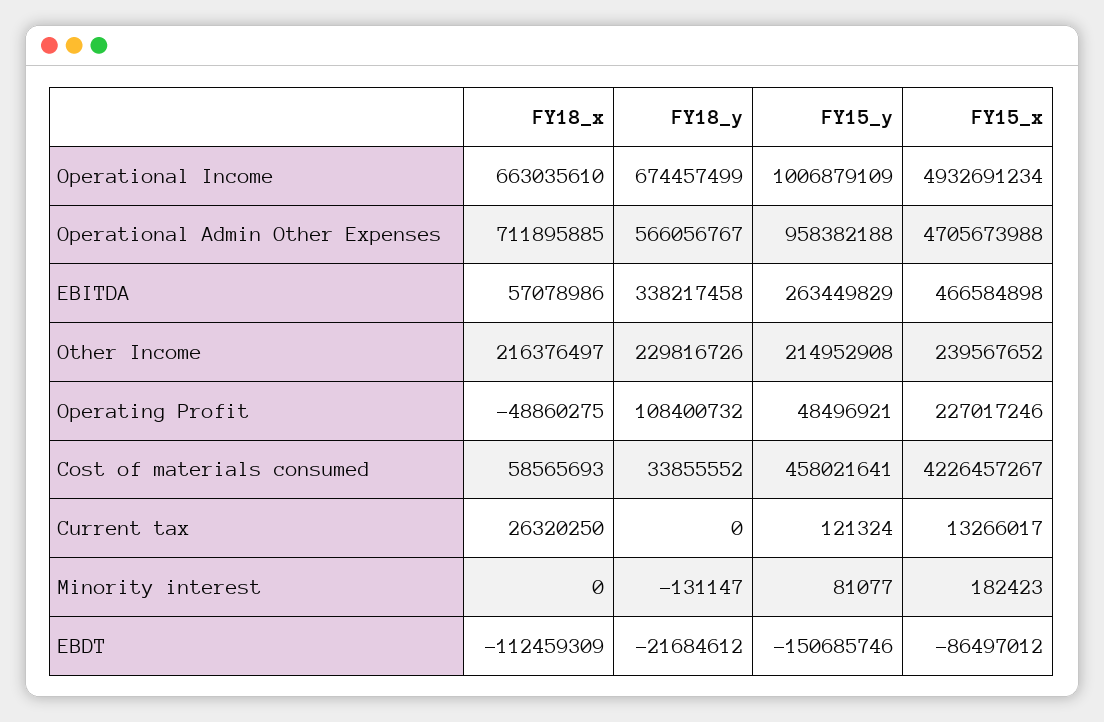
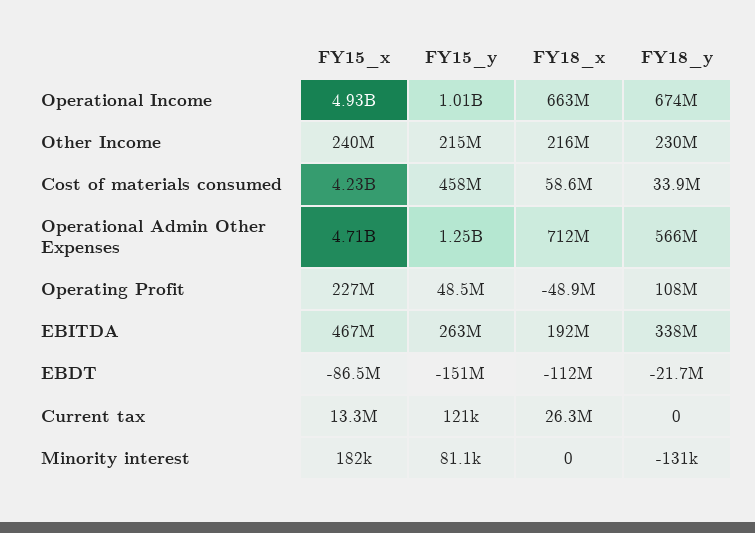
FY15_y, Operational Admin Other Expenses: 958382188 -> 1250000000
FY18_x, EBITDA: 57078986 -> 192000000

